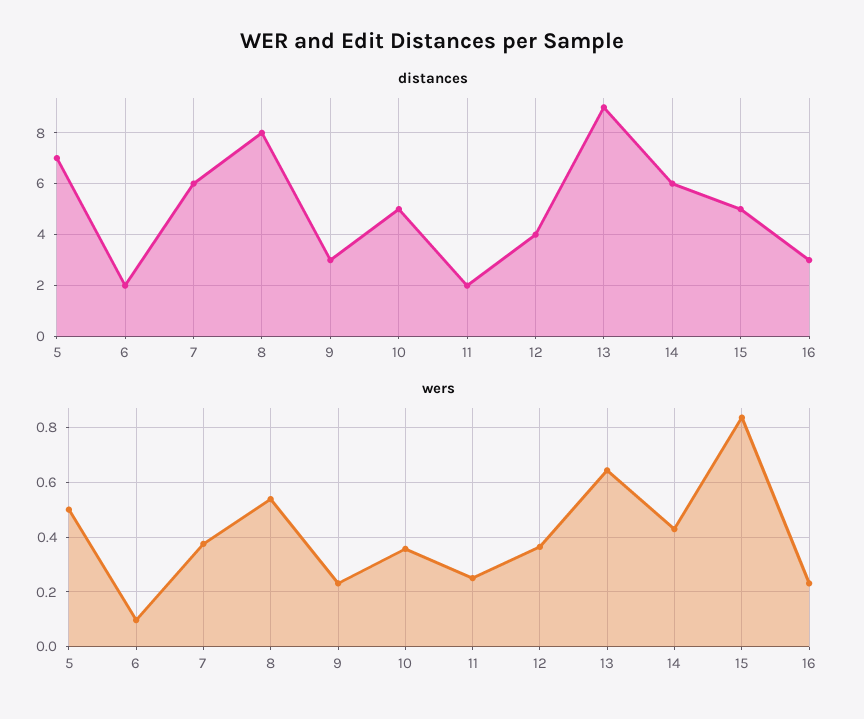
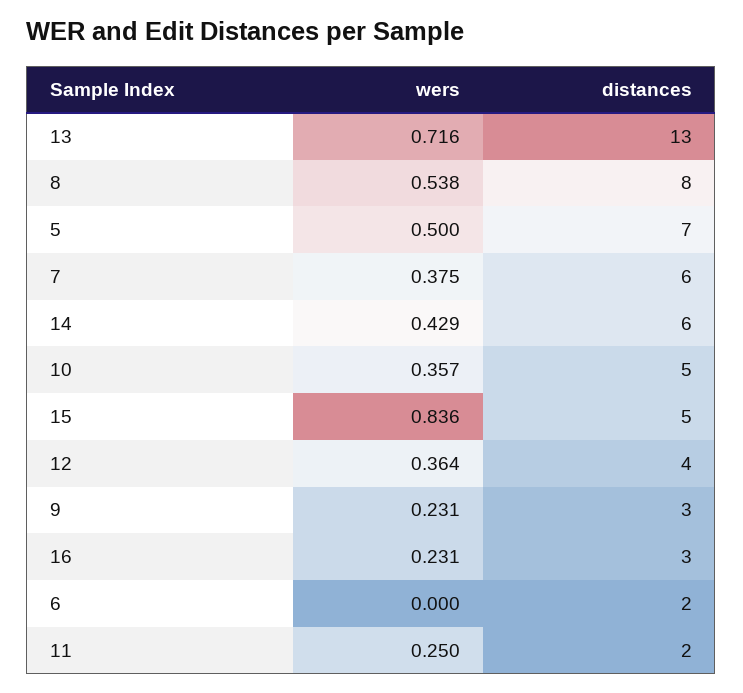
distances, 13: 9 -> 13
wers, 6: 0.1 -> 0
wers, 13: 0.65 -> 0.716

